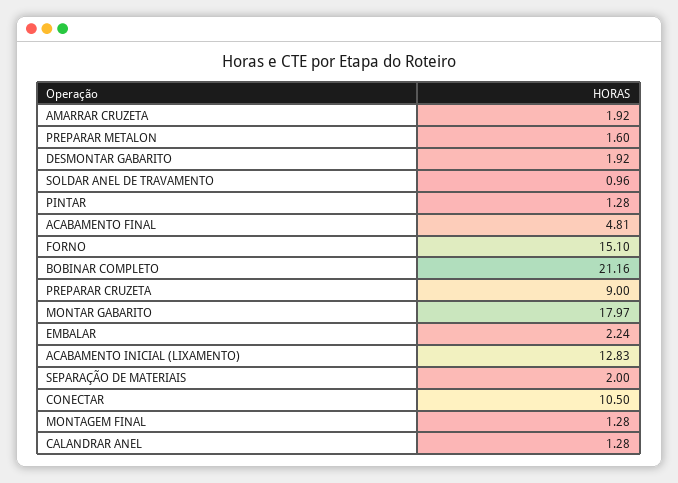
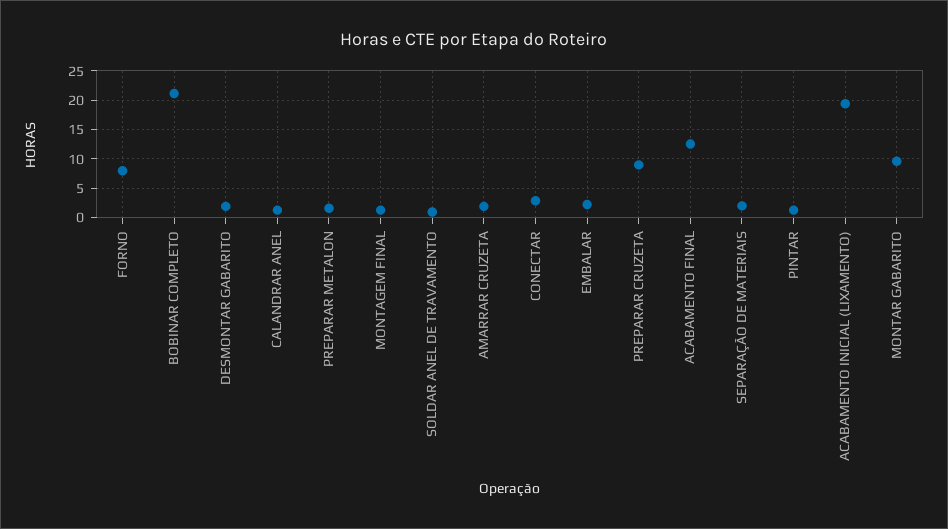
ACABAMENTO FINAL: 4.81 -> 12.5
FORNO: 15.1 -> 7.5
MONTAR GABARITO: 17.97 -> 10
ACABAMENTO INICIAL (LIXAMENTO): 12.83 -> 20
CONECTAR: 10.5 -> 2.5

